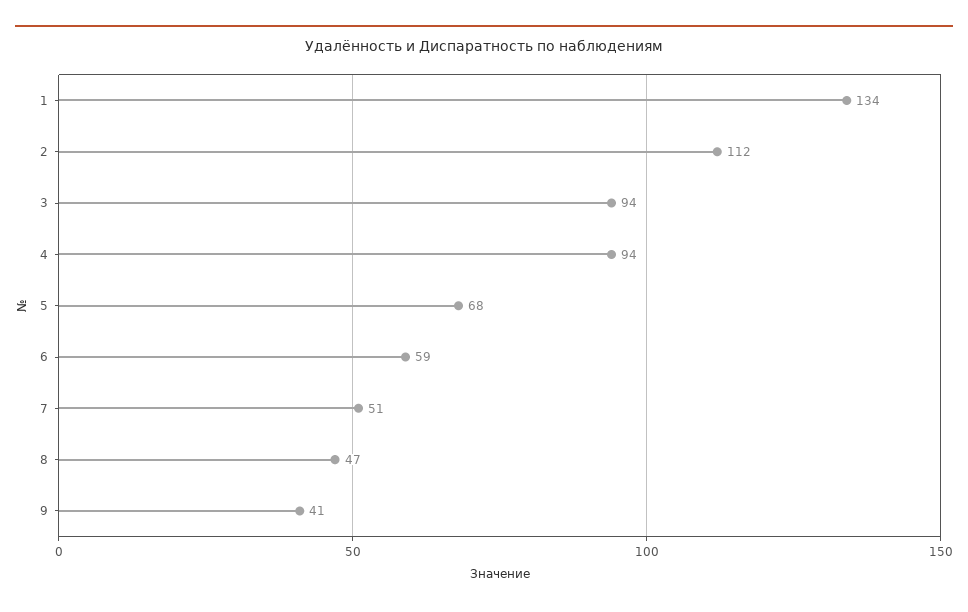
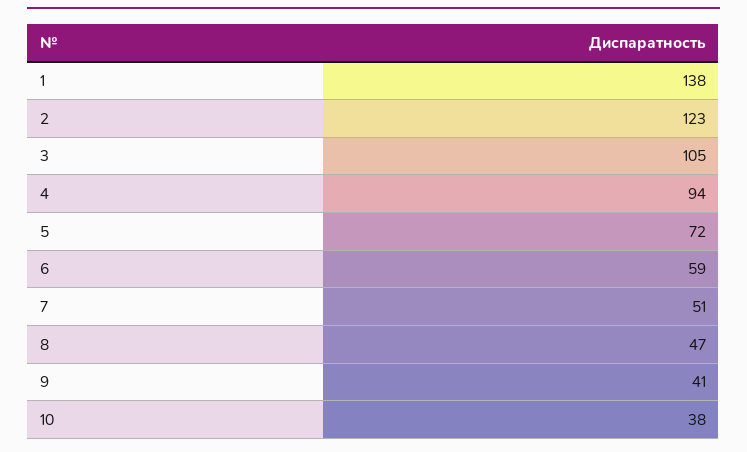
1: 134 -> 138
2: 112 -> 123
3: 94 -> 105
5: 68 -> 72
10: none -> 38

